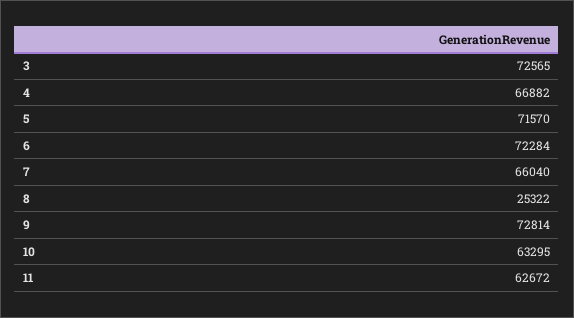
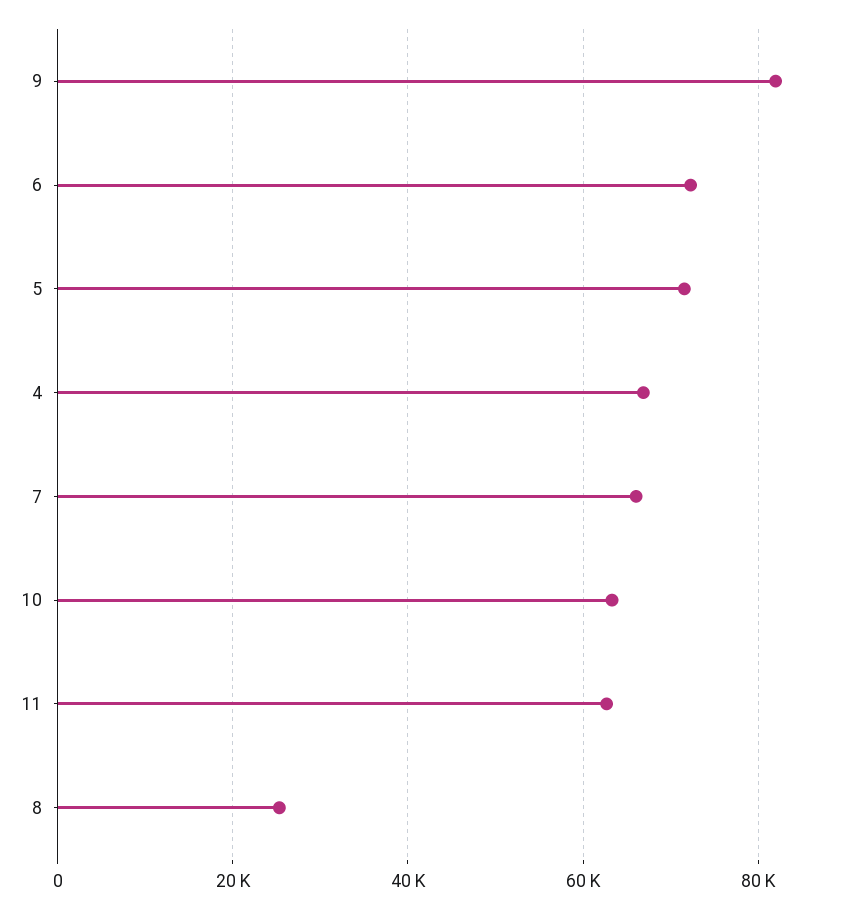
3: 72565 -> none
9: 72814 -> 82000

